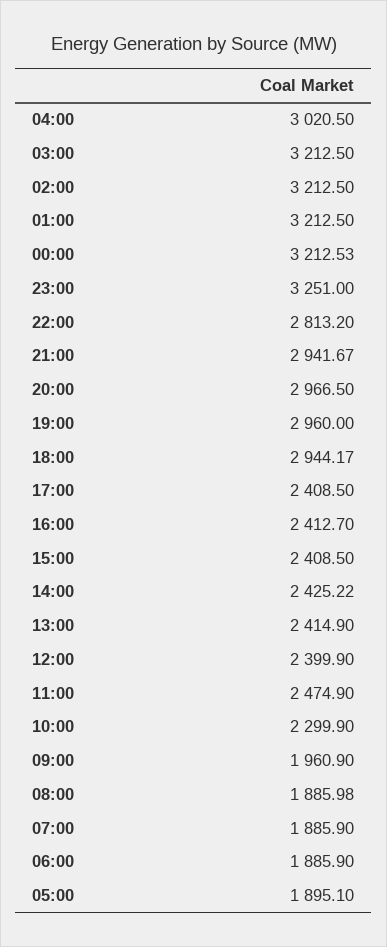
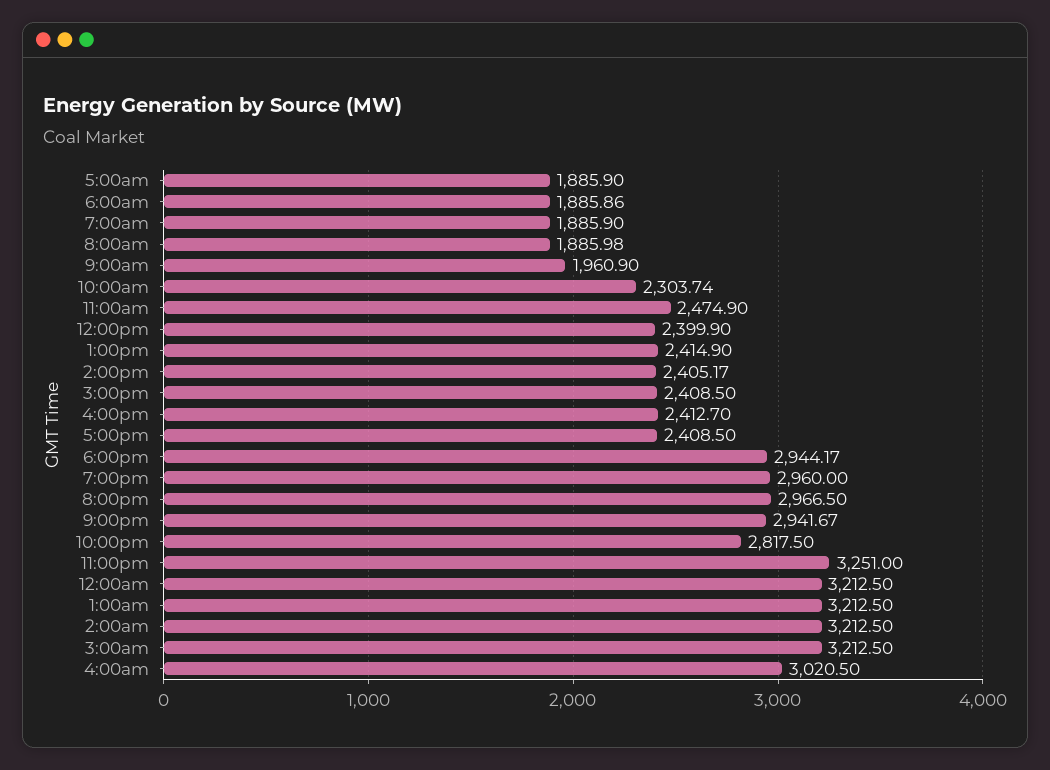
00:00: 3212.53 -> 3212.5
22:00: 2813.2 -> 2817.5
14:00: 2425.22 -> 2405.17
10:00: 2299.9 -> 2303.74
06:00: 1885.9 -> 1885.86
05:00: 1895.1 -> 1885.9

